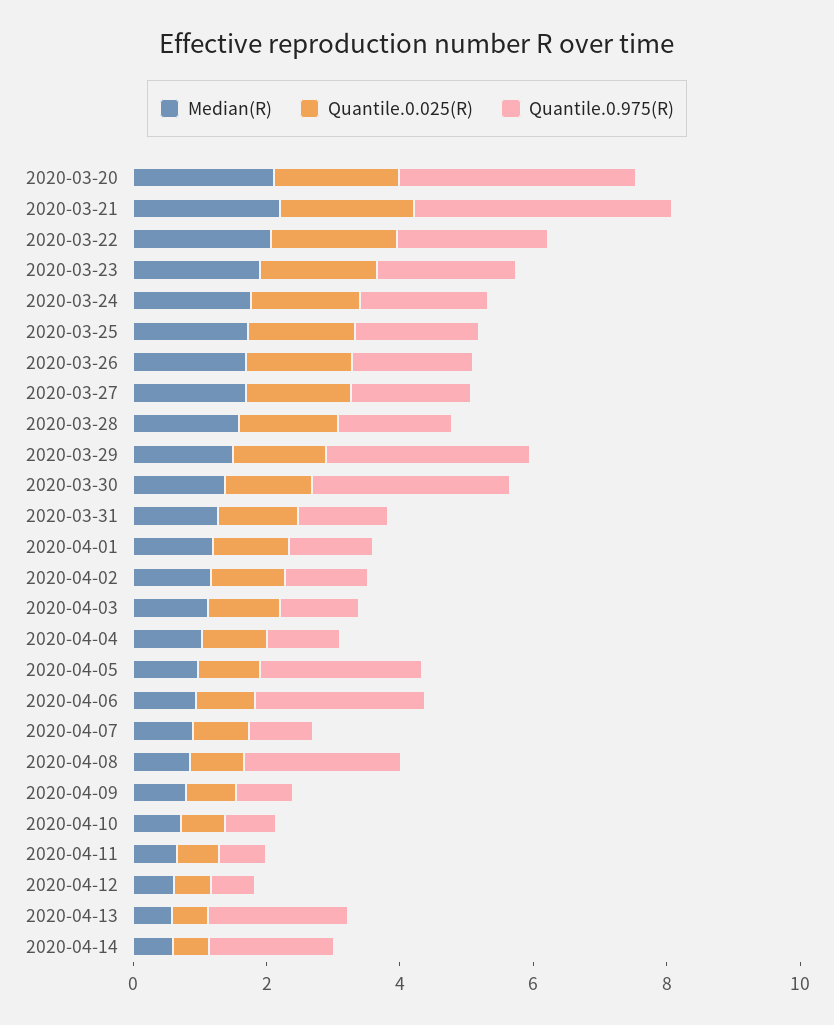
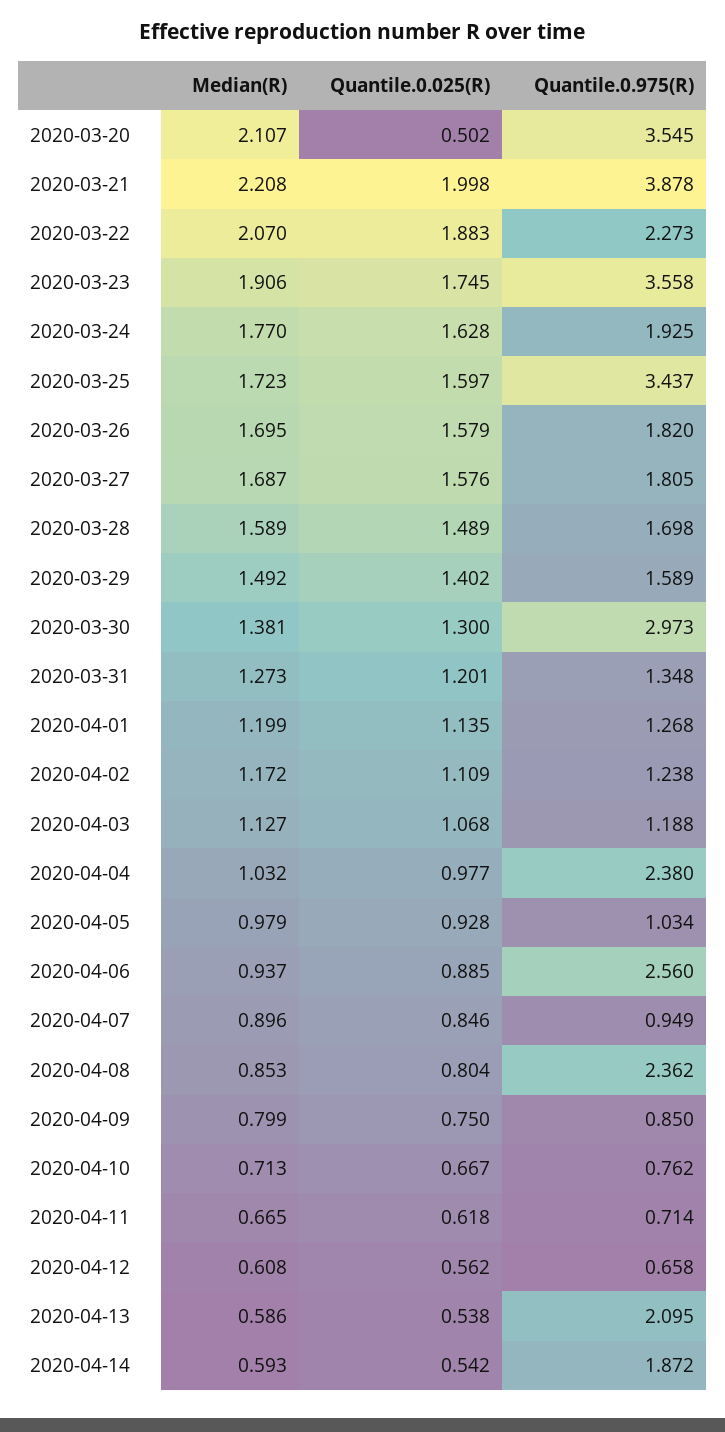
Quantile.0.025(R), 2020-03-20: 2 -> 0.502
Quantile.0.975(R), 2020-03-23: 2 -> 3.558
Quantile.0.975(R), 2020-03-25: 2 -> 3.437
Quantile.0.975(R), 2020-03-29: 3 -> 1.589
Quantile.0.975(R), 2020-04-04: 1 -> 2.38
Quantile.0.975(R), 2020-04-05: 2.5 -> 1.034

